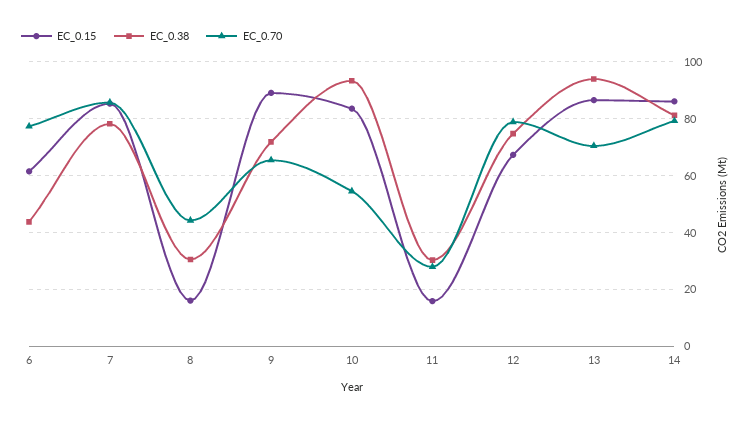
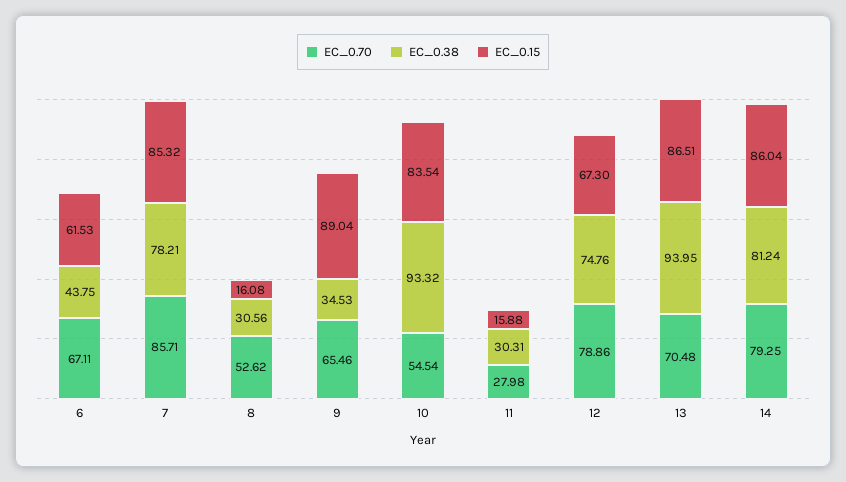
EC_0.70, 6: 77.5 -> 67.11
EC_0.70, 8: 45 -> 52.62
EC_0.38, 9: 72.5 -> 34.53

